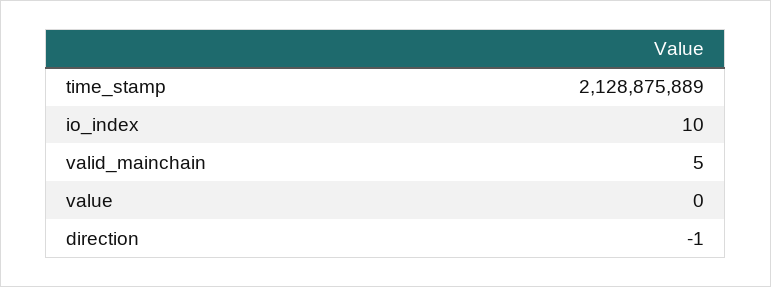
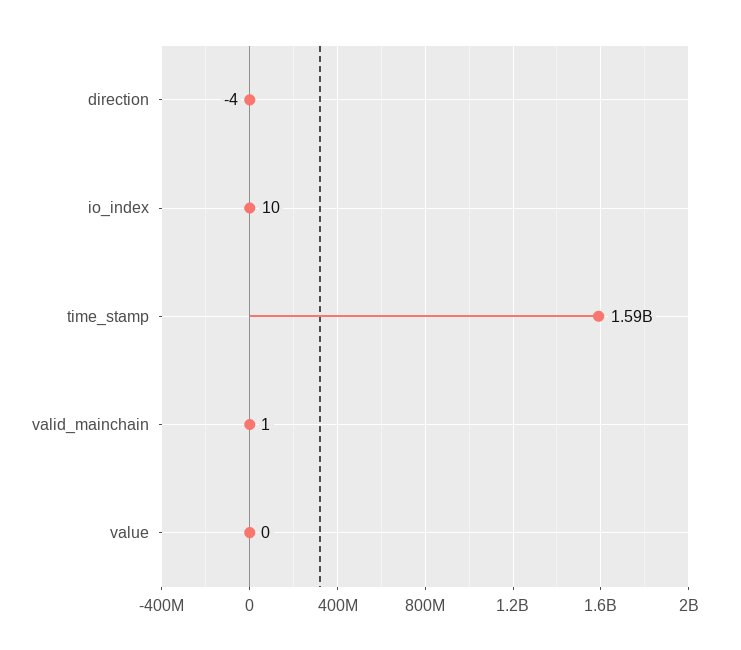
time_stamp: 2128875889 -> 1590000000
valid_mainchain: 5 -> 1
direction: -1 -> -4

